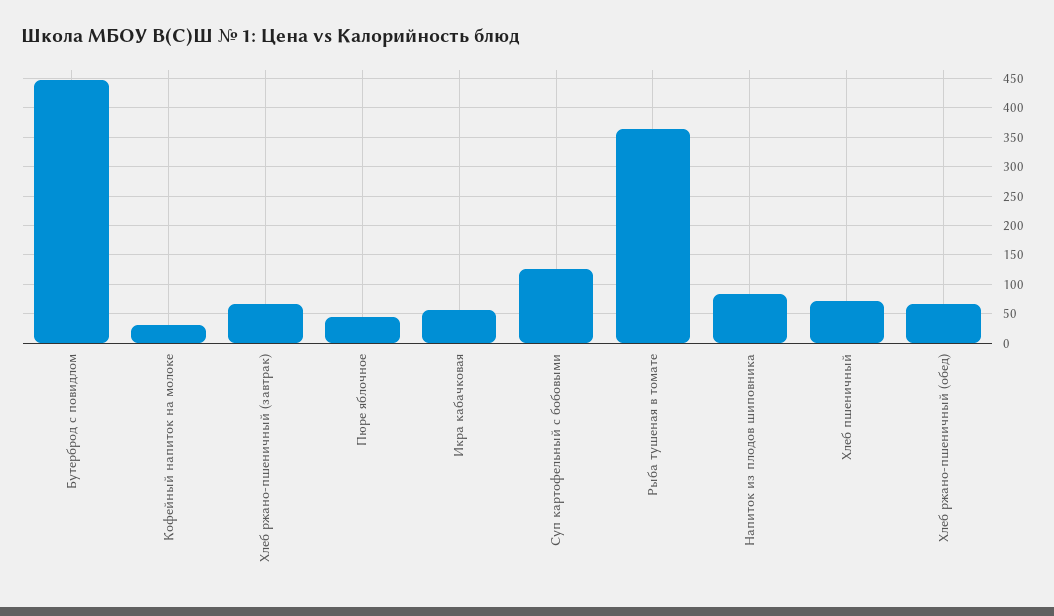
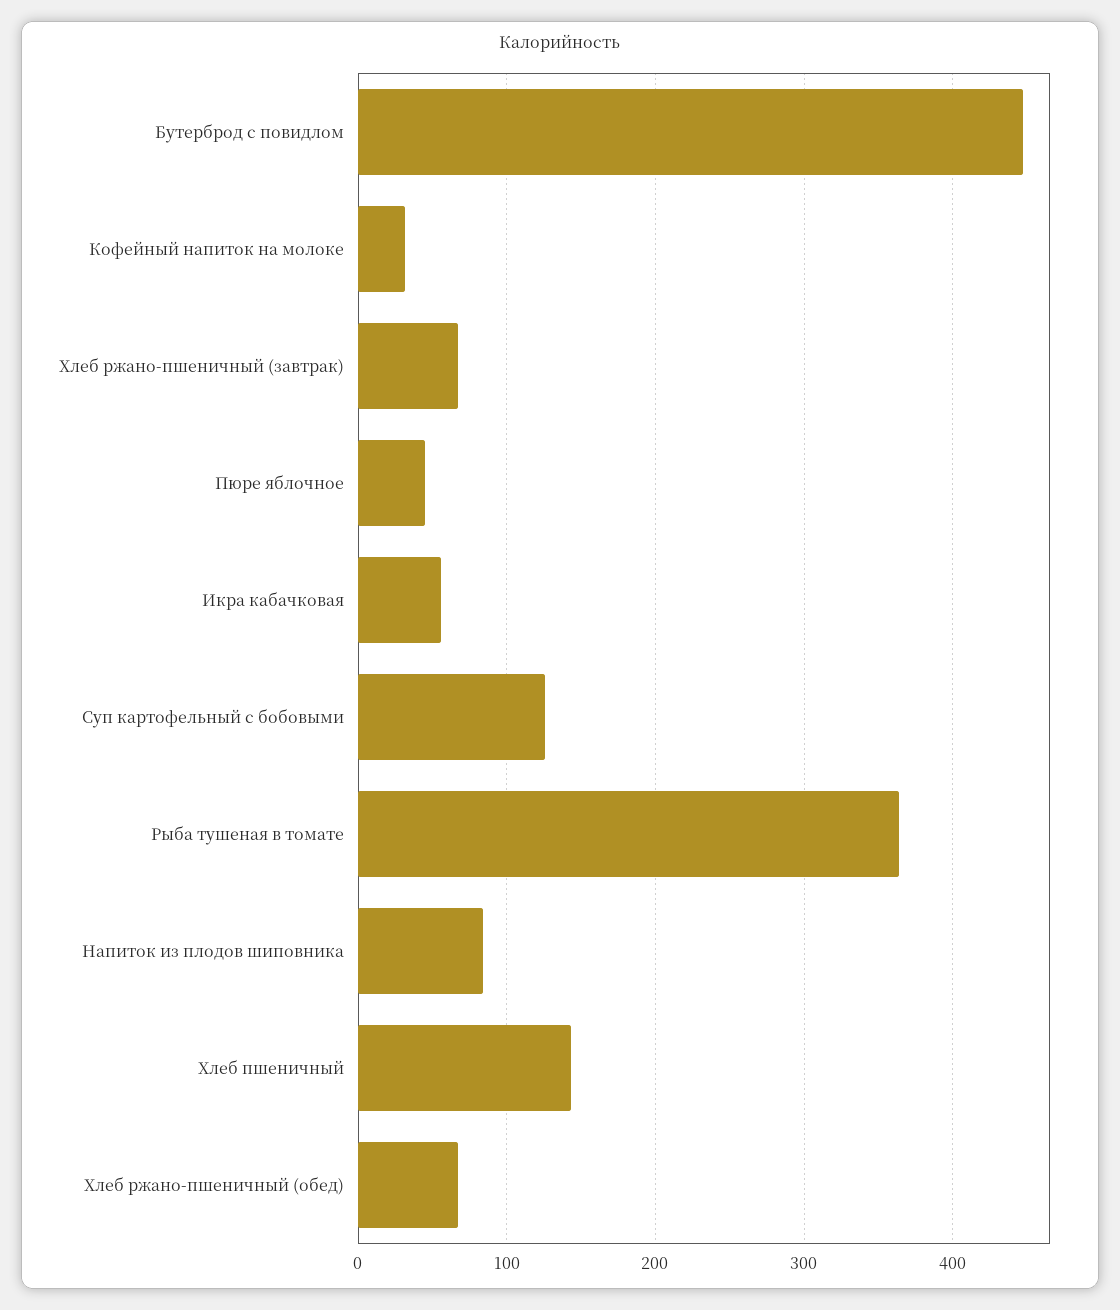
Хлеб пшеничный: 75 -> 140

